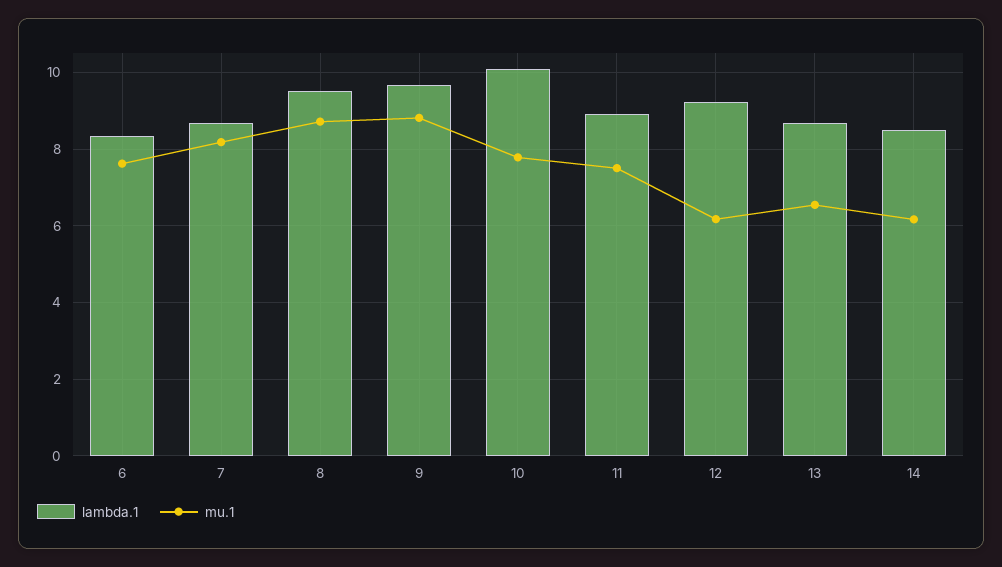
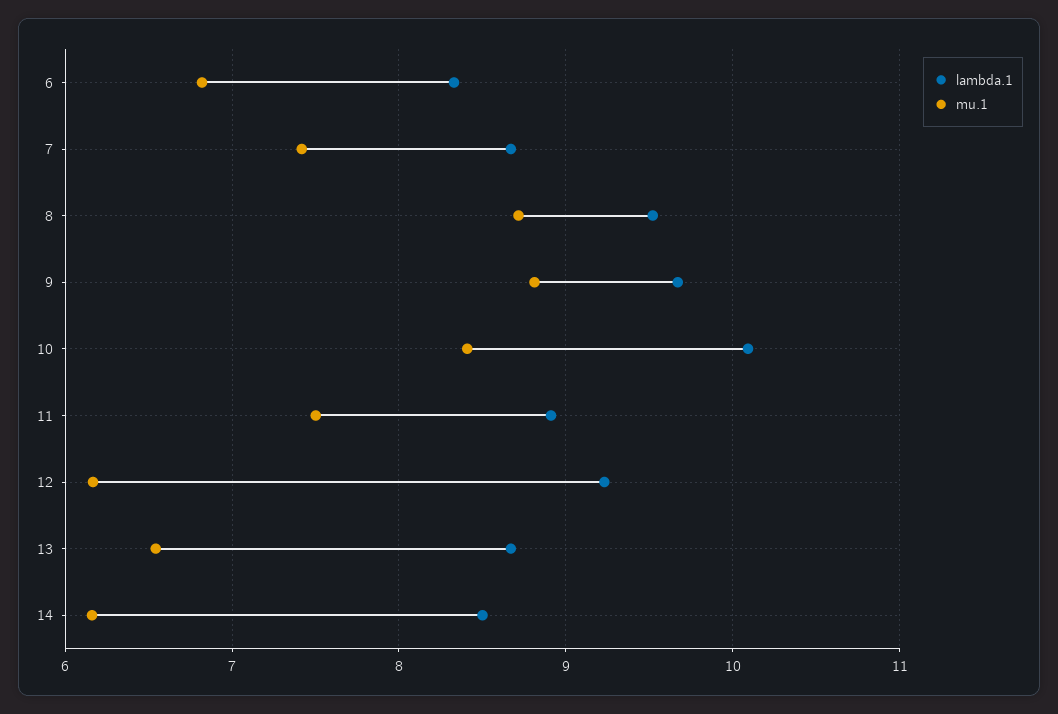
mu.1, 6: 7.6 -> 6.8
mu.1, 7: 8.2 -> 7.4
mu.1, 10: 7.8 -> 8.4

